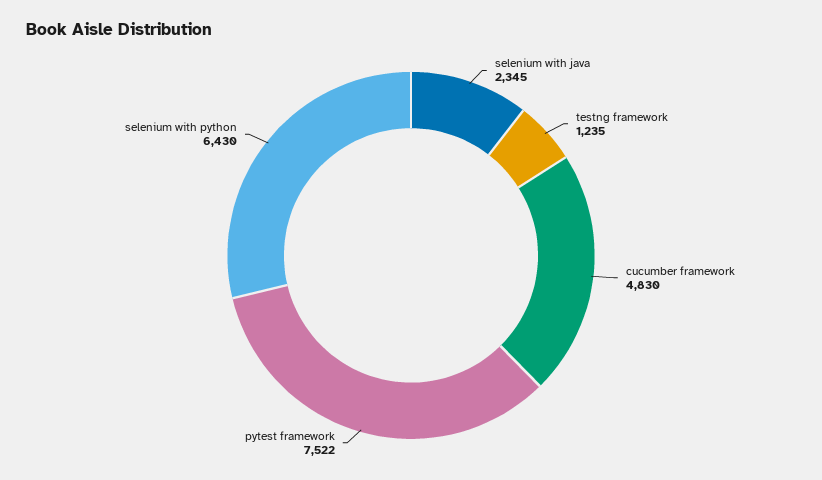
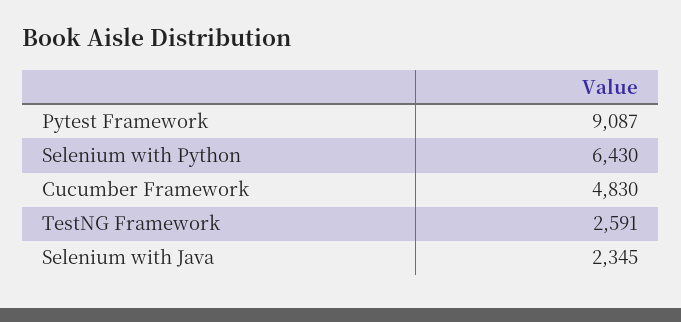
testng framework: 1235 -> 2591
pytest framework: 7522 -> 9087

